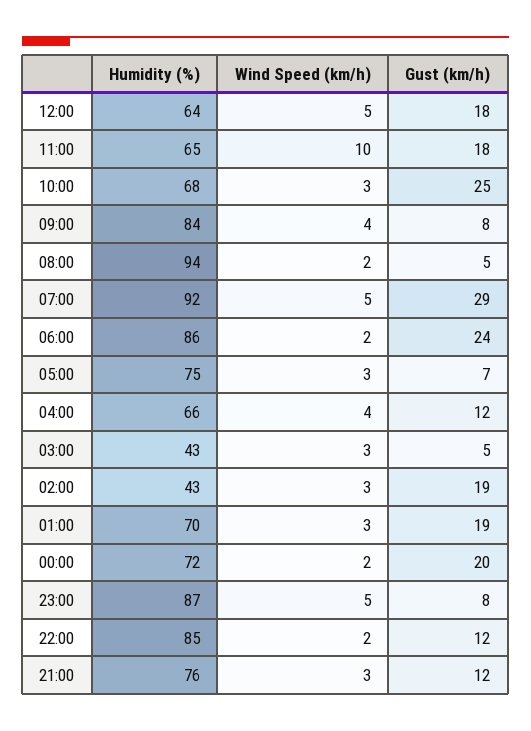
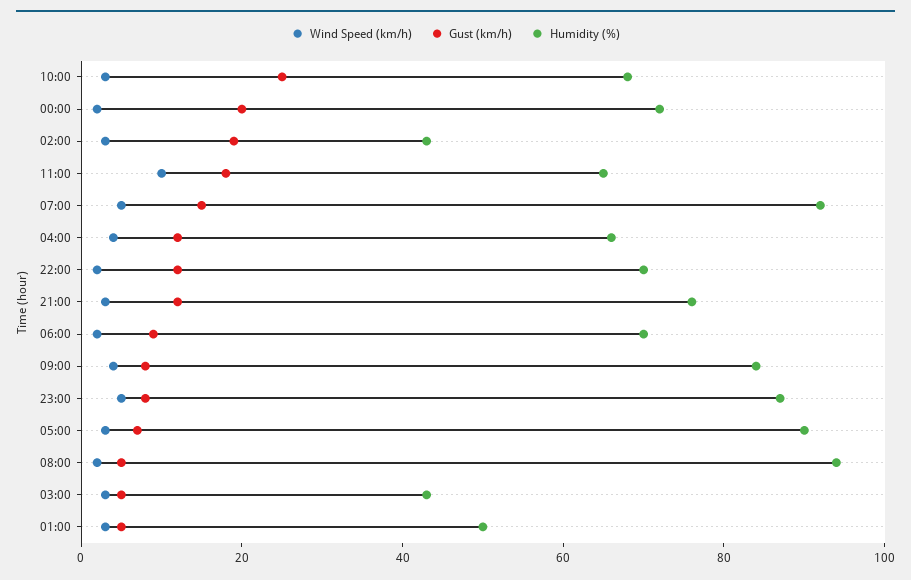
Humidity (%), 12:00: 64 -> none
Wind Speed (km/h), 12:00: 5 -> none
Gust (km/h), 12:00: 18 -> none
Gust (km/h), 07:00: 29 -> 15
Humidity (%), 06:00: 86 -> 70
Gust (km/h), 06:00: 24 -> 10
Humidity (%), 05:00: 75 -> 90
Humidity (%), 01:00: 70 -> 50
Gust (km/h), 01:00: 19 -> 5
Humidity (%), 22:00: 85 -> 70

